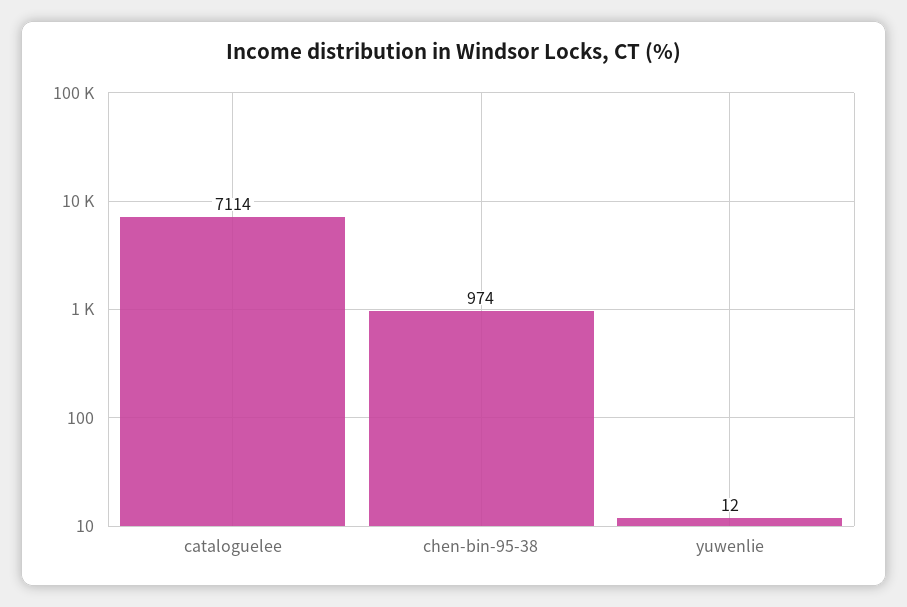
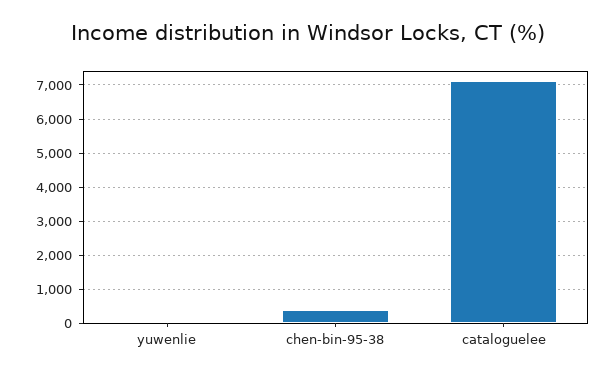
chen-bin-95-38: 974 -> 400

